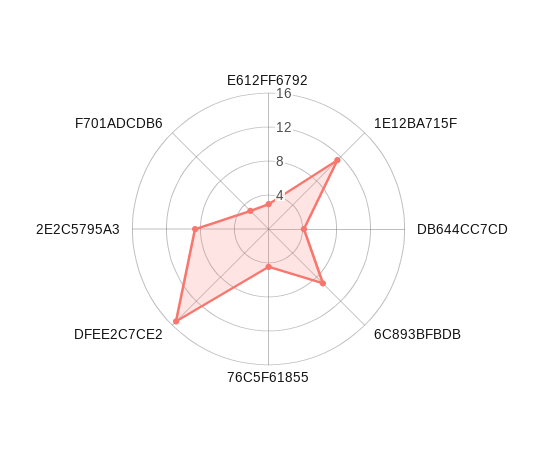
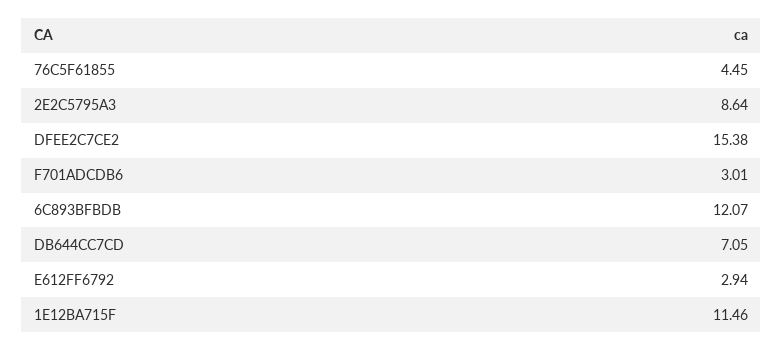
DB644CC7CD: 4 -> 7.05
6C893BFBDB: 9 -> 12.07

